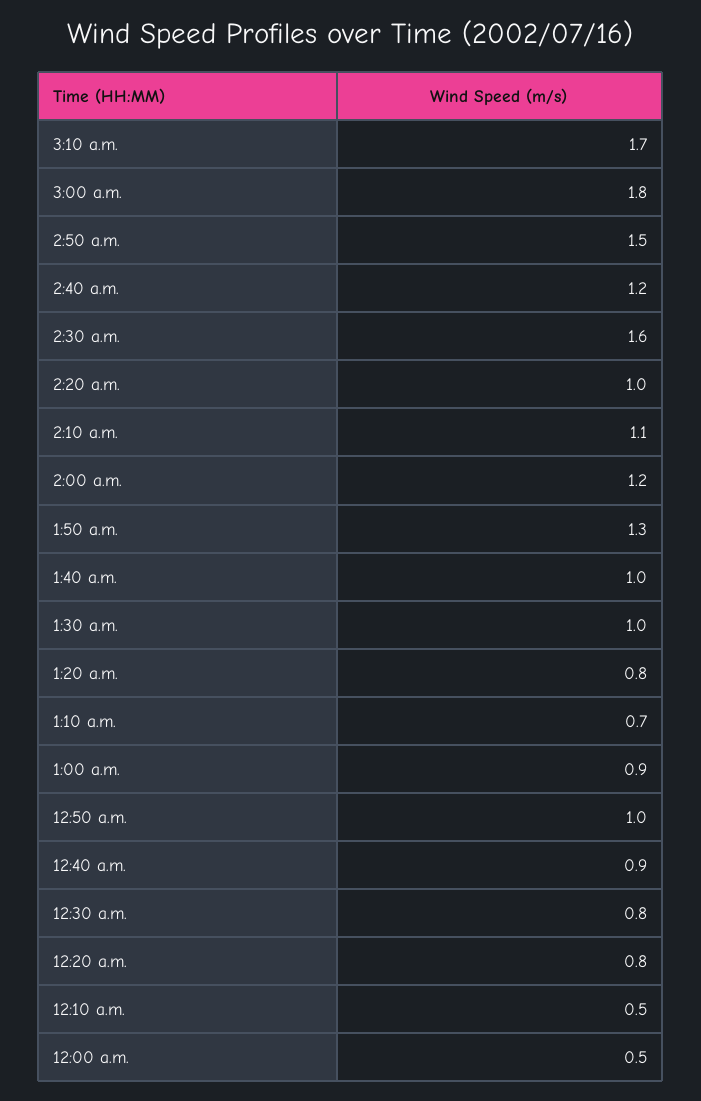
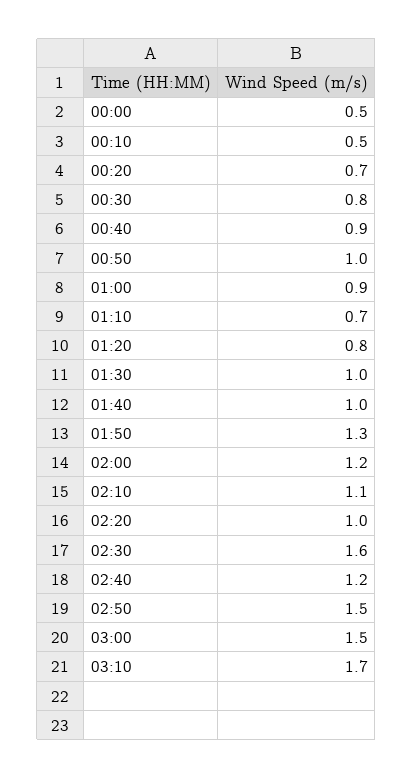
3:00 a.m.: 1.8 -> 1.5
12:20 a.m.: 0.8 -> 0.7

